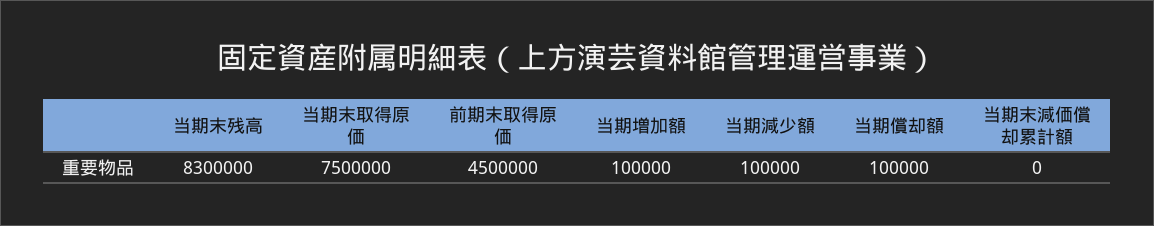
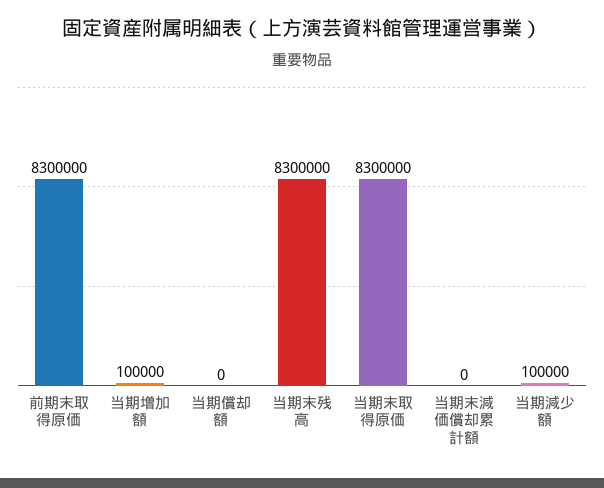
当期末取得原価: 7500000 -> 8300000
前期末取得原価: 4500000 -> 8300000
当期償却額: 100000 -> 0

